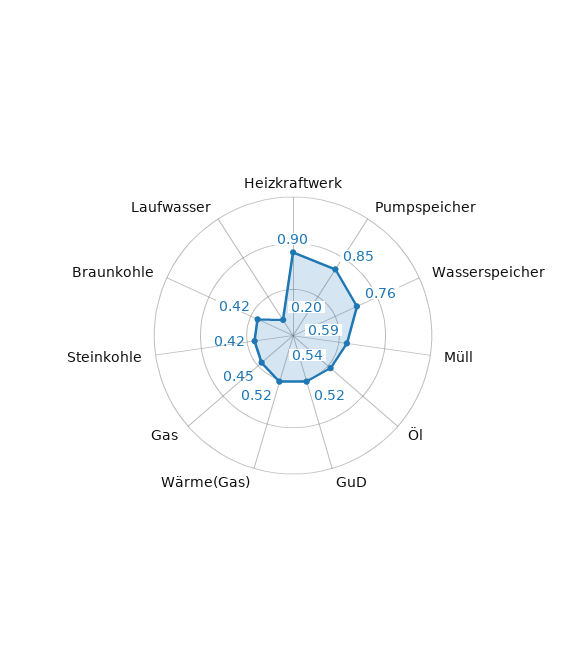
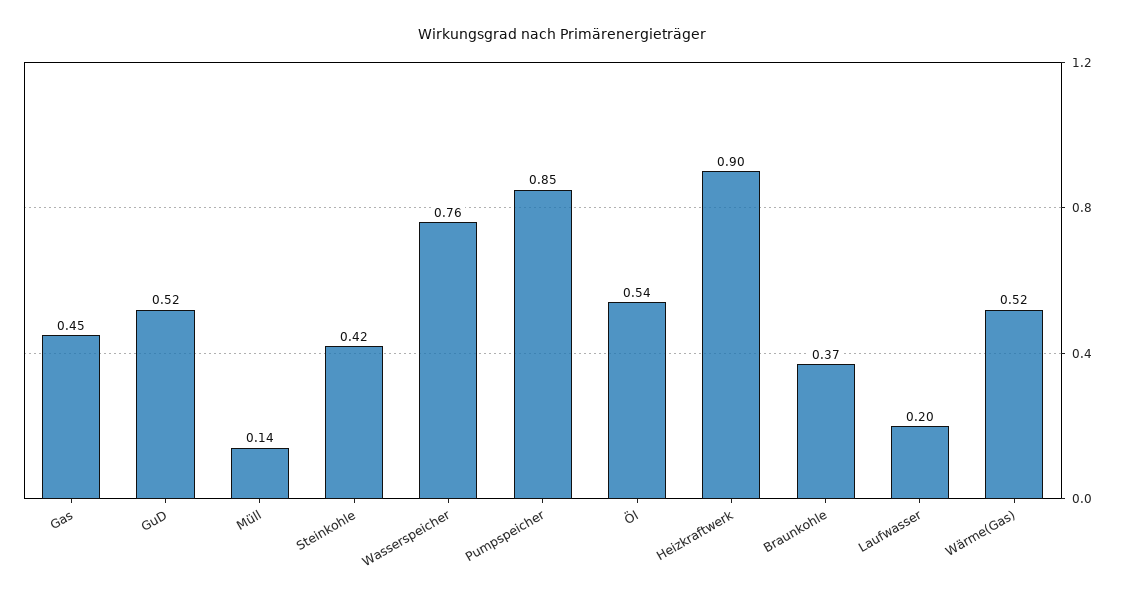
Müll: 0.59 -> 0.14
Braunkohle: 0.42 -> 0.37

